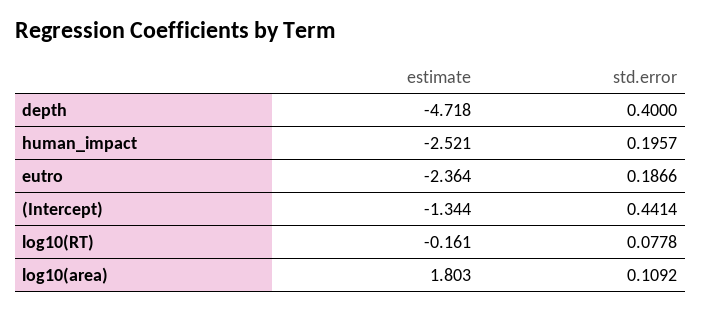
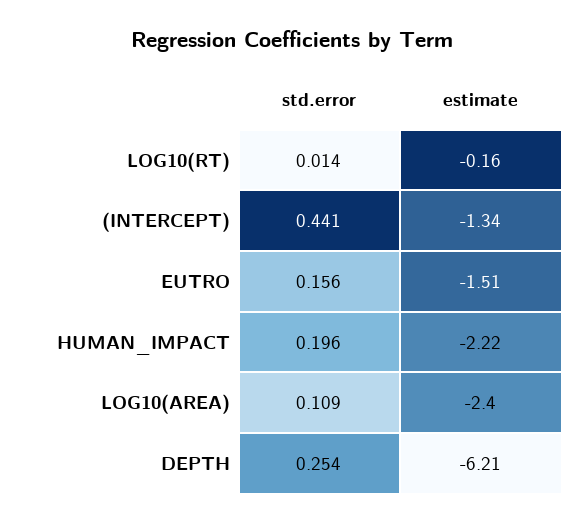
estimate, depth: -4.718 -> -6.21
std.error, depth: 0.4 -> 0.254
estimate, human_impact: -2.521 -> -2.22
estimate, eutro: -2.364 -> -1.51
std.error, eutro: 0.1866 -> 0.156
std.error, log10(RT): 0.0778 -> 0.014
estimate, log10(area): 1.803 -> -2.4

